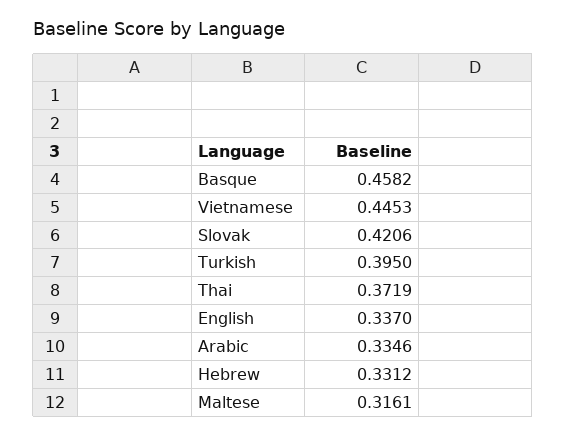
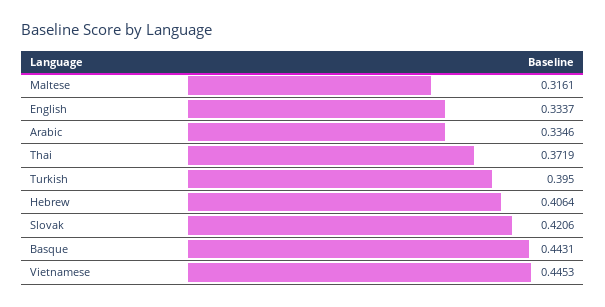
Basque: 0.4582 -> 0.4431
English: 0.337 -> 0.3337
Hebrew: 0.3312 -> 0.4064

